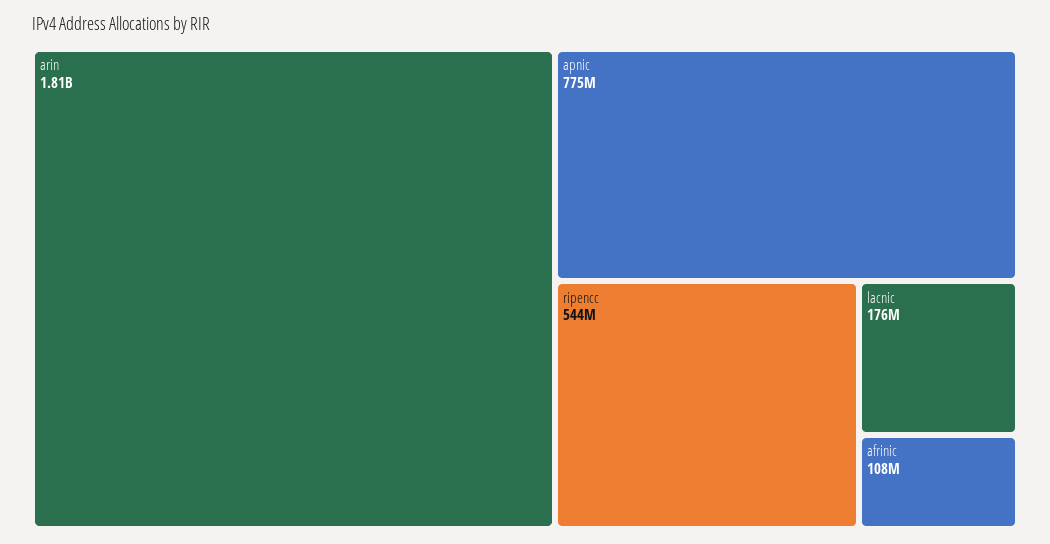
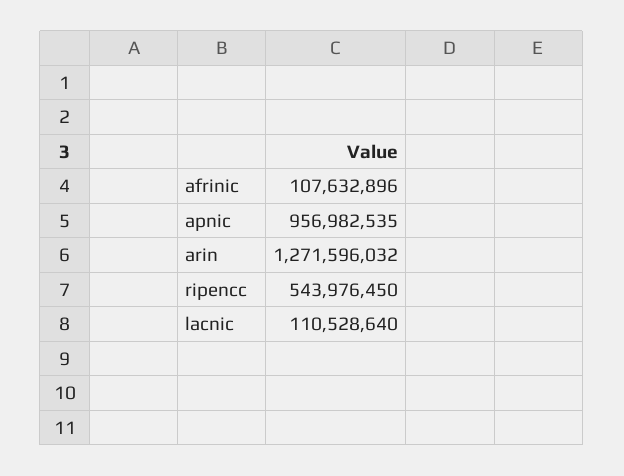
arin: 1810000000 -> 1271596032
apnic: 775000000 -> 956982535
lacnic: 176000000 -> 110528640

